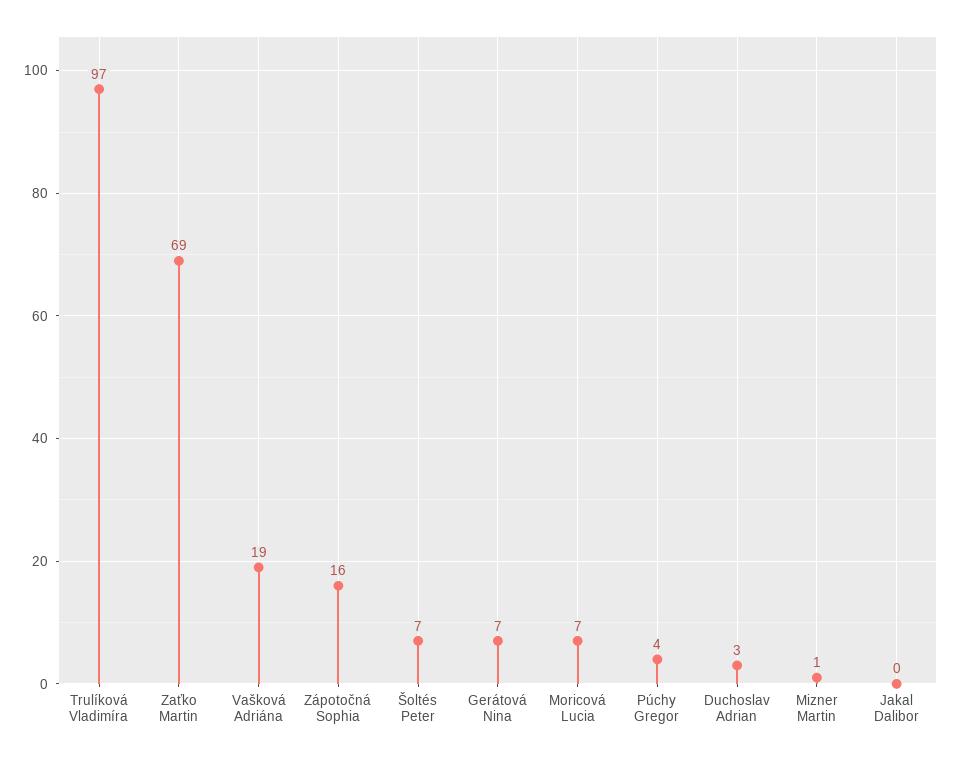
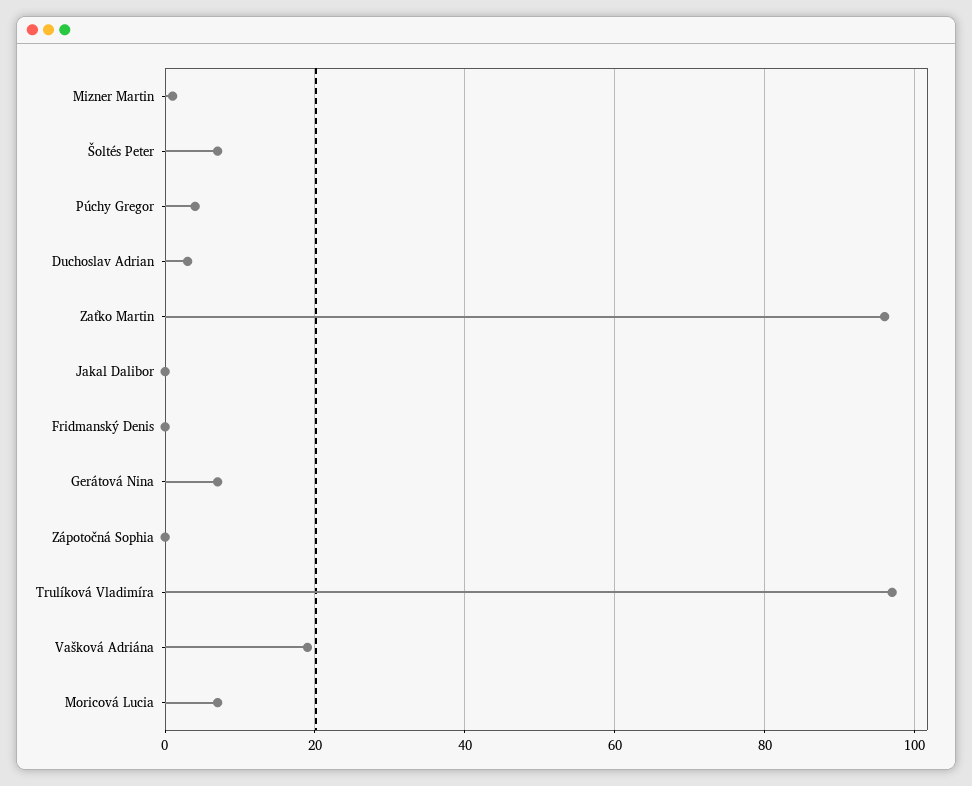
Zaťko Martin: 69 -> 95
Zápotočná Sophia: 16 -> 0
Fridmanský Denis: none -> 0

